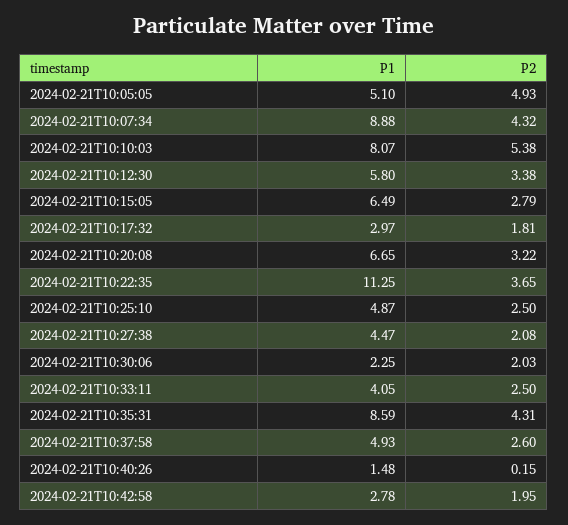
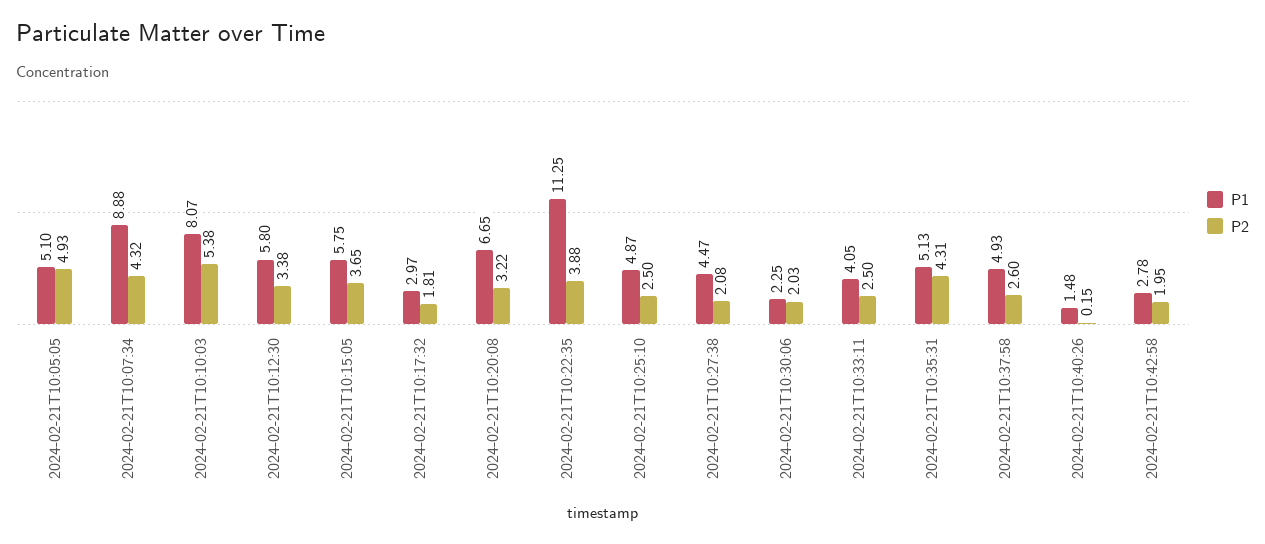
P1, 2024-02-21T10:15:05: 6.49 -> 5.75
P2, 2024-02-21T10:15:05: 2.79 -> 3.65
P2, 2024-02-21T10:22:35: 3.65 -> 3.88
P1, 2024-02-21T10:35:31: 8.59 -> 5.13

